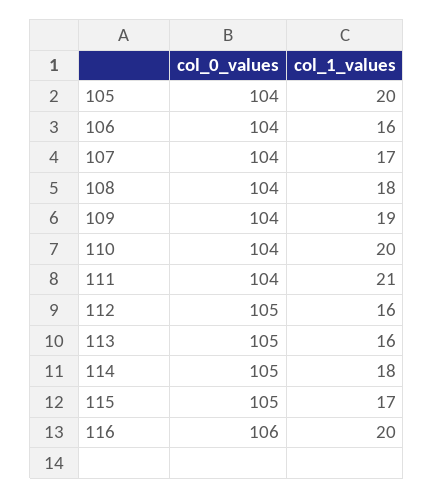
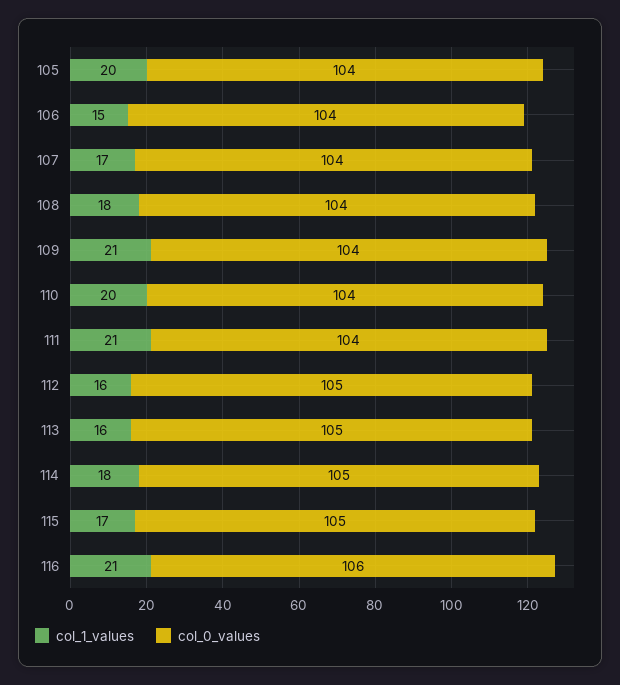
col_1_values, 106: 16 -> 15
col_1_values, 109: 19 -> 21
col_1_values, 116: 20 -> 21

